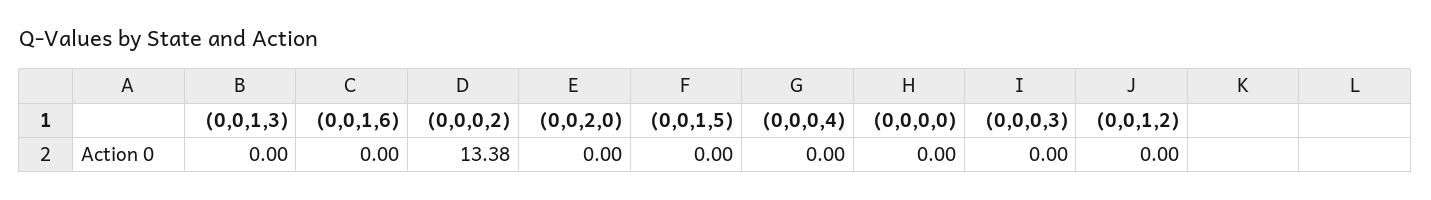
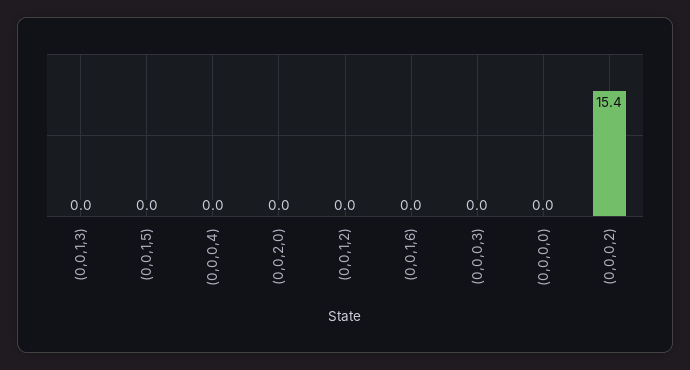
(0,0,0,2): 13.38 -> 15.4

